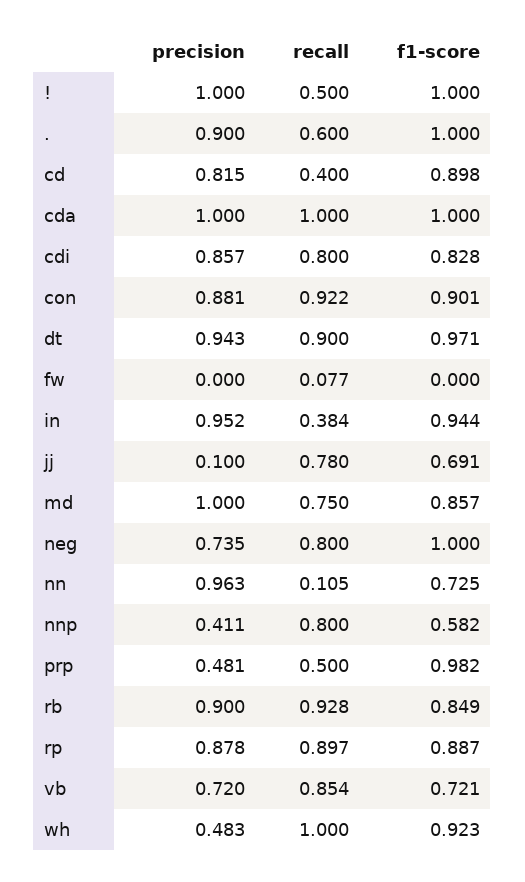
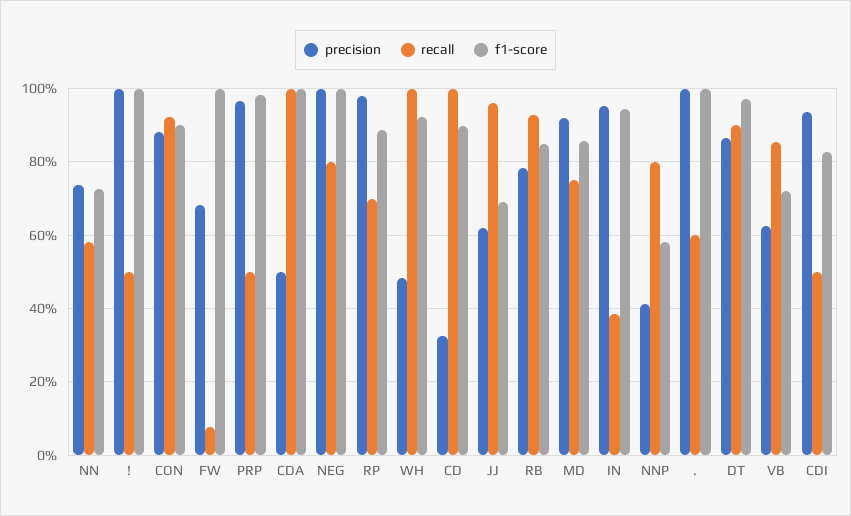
precision, .: 0.9 -> 1
precision, cd: 0.815 -> 0.32
recall, cd: 0.4 -> 1
precision, cda: 1 -> 0.5
precision, cdi: 0.857 -> 0.94
recall, cdi: 0.8 -> 0.5
precision, dt: 0.943 -> 0.86
precision, fw: 0 -> 0.68
f1-score, fw: 0 -> 1
precision, jj: 0.1 -> 0.62
recall, jj: 0.78 -> 0.96
precision, md: 1 -> 0.92
precision, neg: 0.735 -> 1
precision, nn: 0.963 -> 0.74
recall, nn: 0.105 -> 0.58
precision, prp: 0.481 -> 0.96
precision, rb: 0.9 -> 0.78
precision, rp: 0.878 -> 0.98
recall, rp: 0.897 -> 0.7
precision, vb: 0.72 -> 0.62

